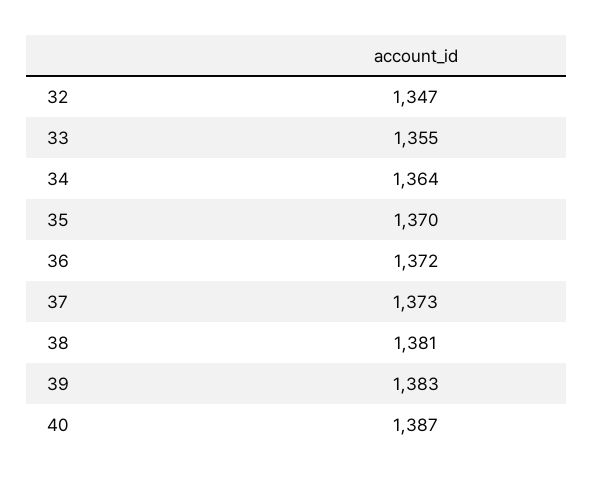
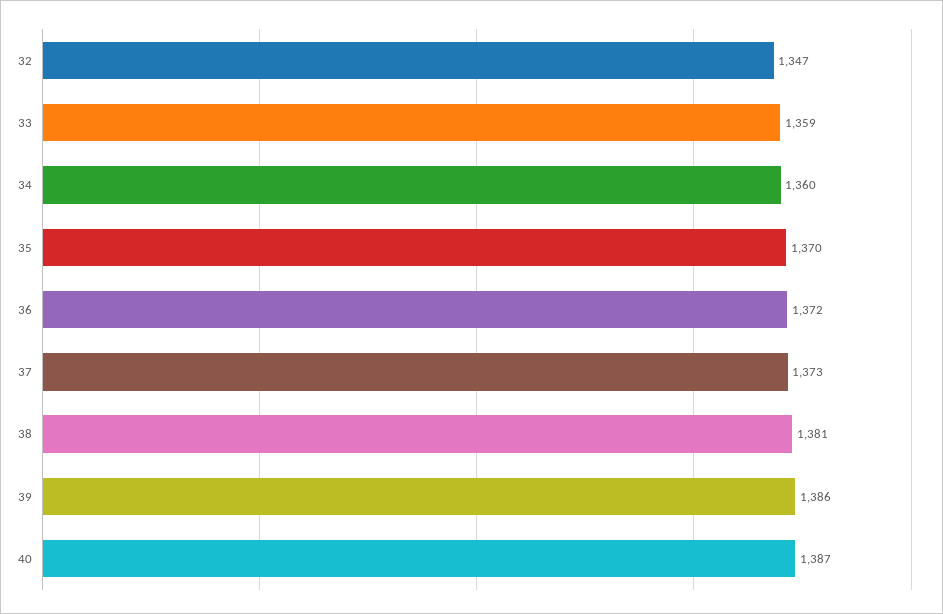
33: 1355 -> 1359
34: 1364 -> 1360
39: 1383 -> 1386

